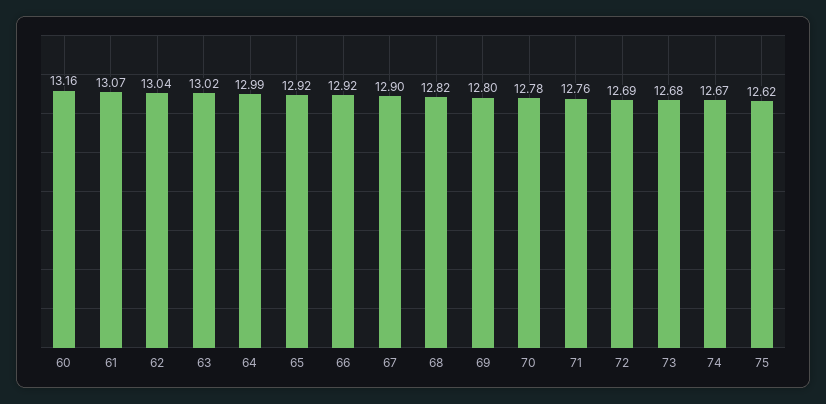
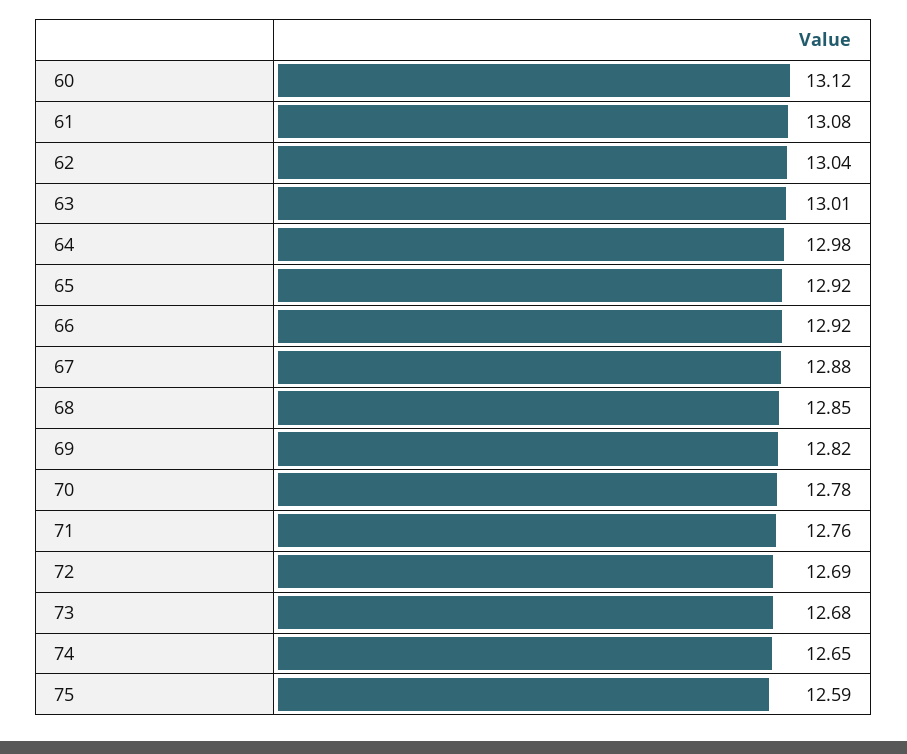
60: 13.16 -> 13.12
61: 13.07 -> 13.08
63: 13.02 -> 13.01
64: 12.99 -> 12.98
67: 12.9 -> 12.88
68: 12.82 -> 12.85
69: 12.8 -> 12.82
74: 12.67 -> 12.65
75: 12.62 -> 12.59

